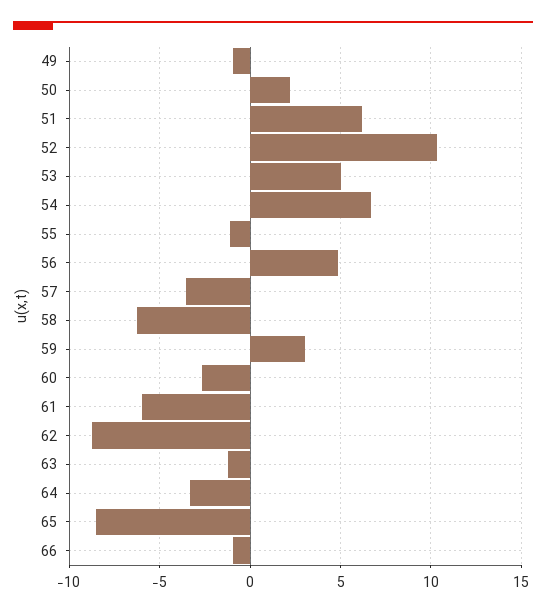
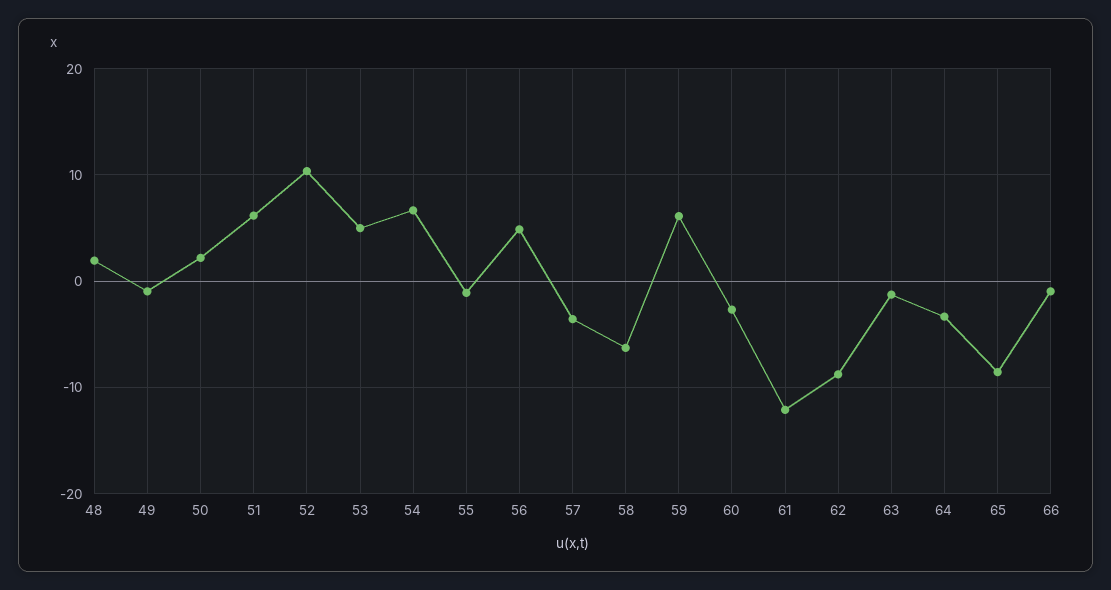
59: 3 -> 6
61: -6 -> -12
48: none -> 2

